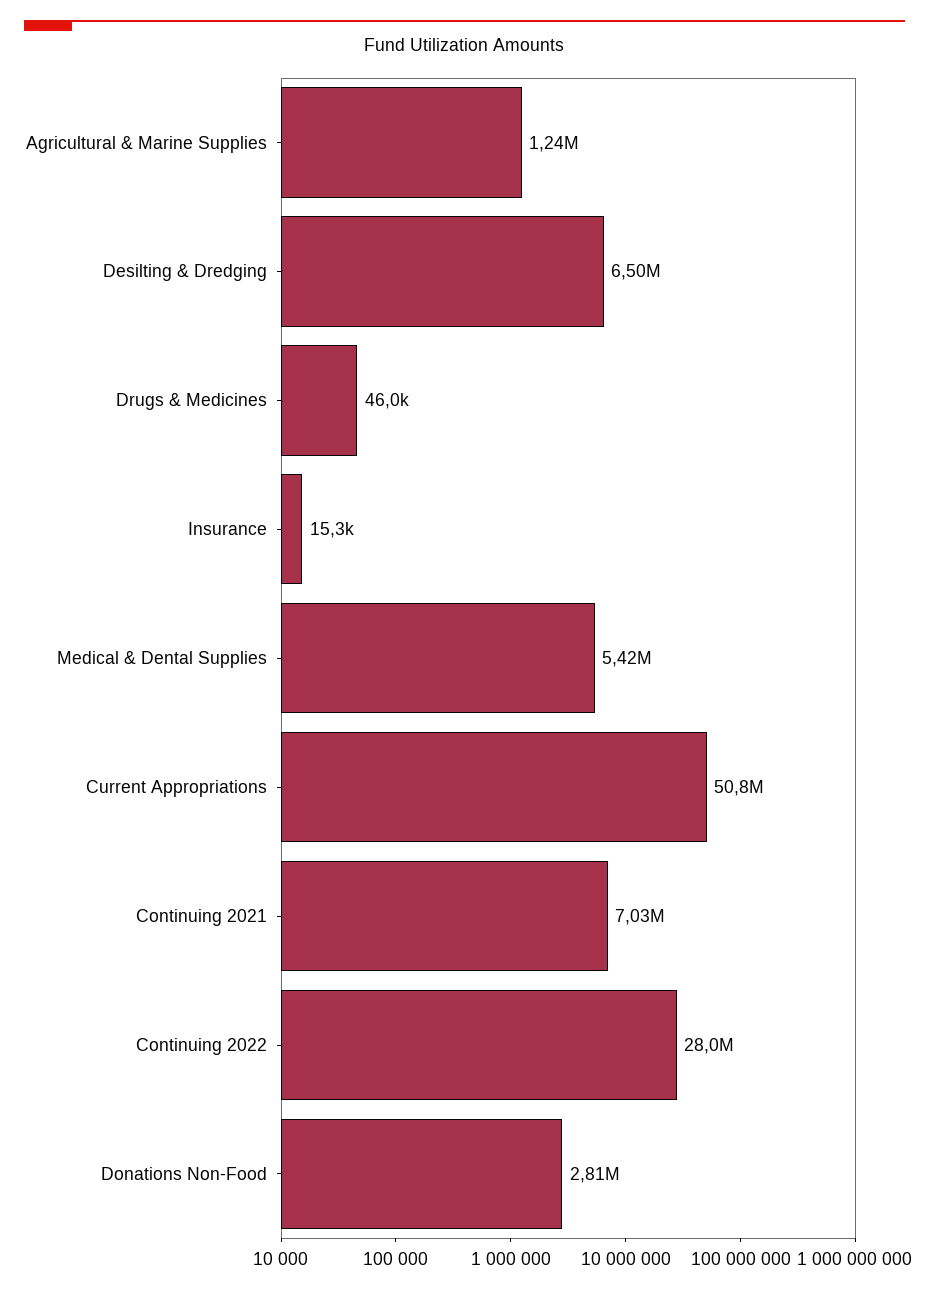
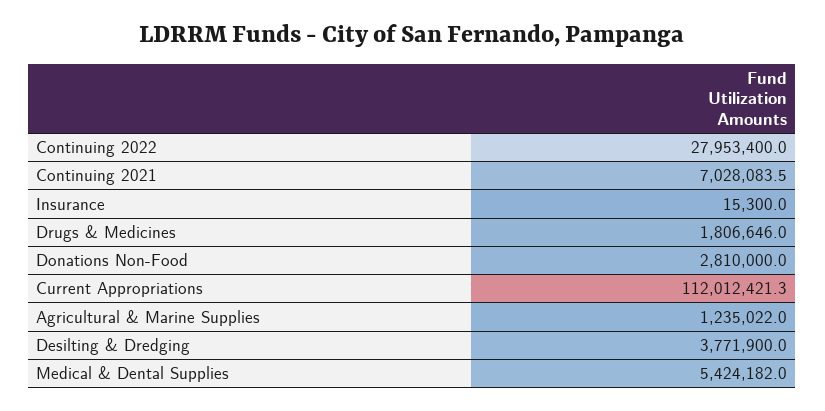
Desilting & Dredging: 6500000 -> 3771900
Drugs & Medicines: 46000 -> 1806646
Current Appropriations: 50800000 -> 112012421.3

